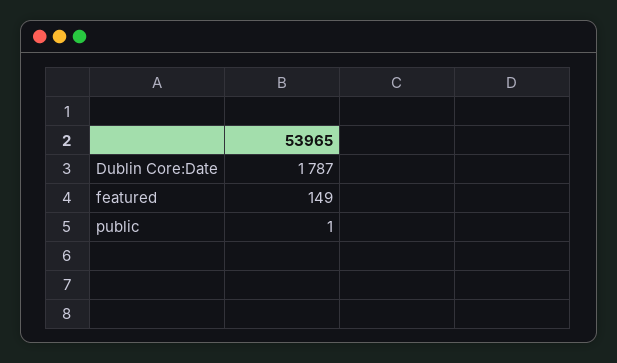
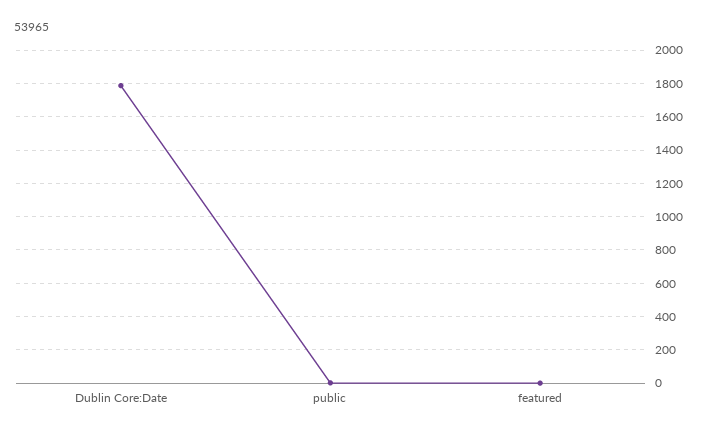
featured: 149 -> 0

